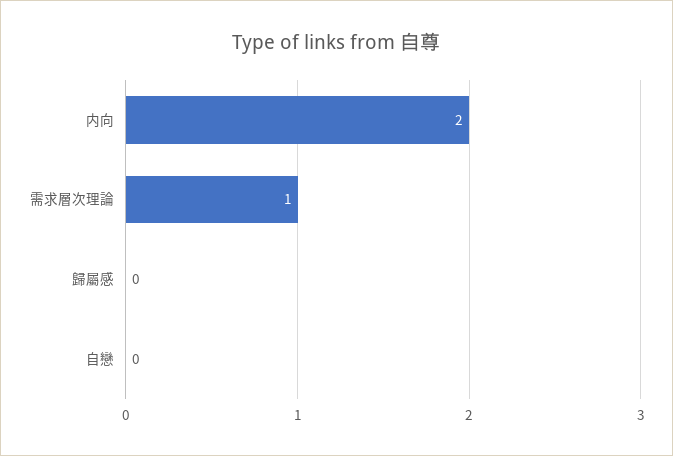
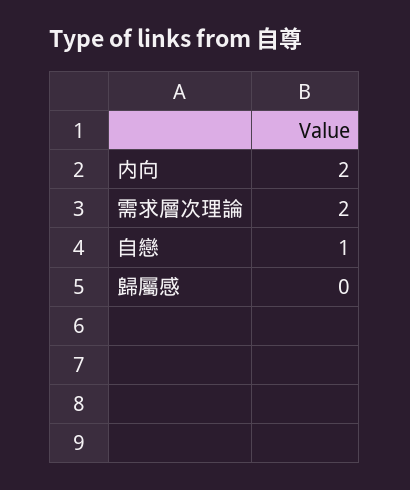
需求層次理論: 1 -> 2
自戀: 0 -> 1

